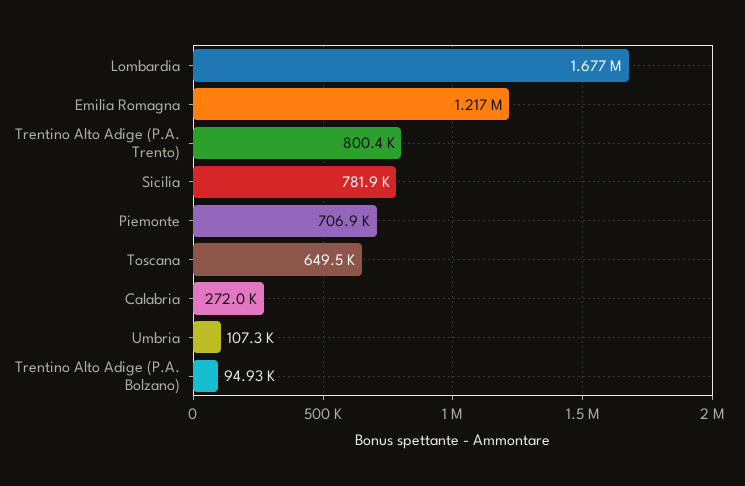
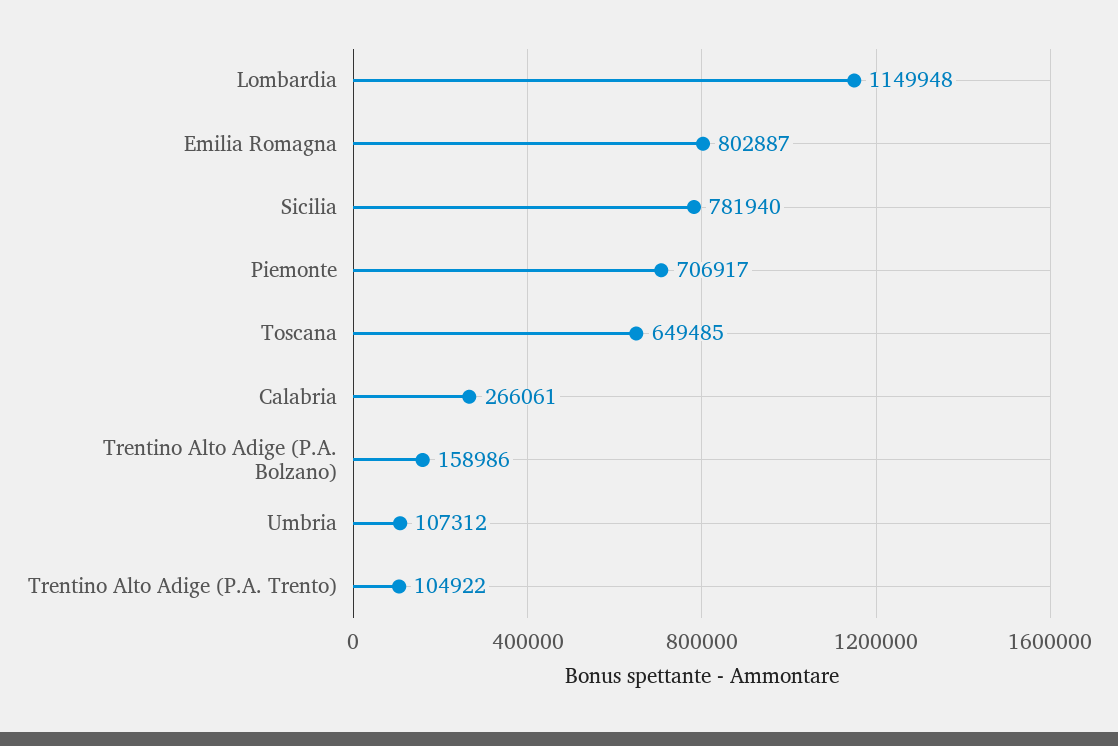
Lombardia: 1677000 -> 1149948
Emilia Romagna: 1217000 -> 802887
Trentino Alto Adige (P.A. Trento): 800400 -> 104922
Calabria: 272000 -> 266061
Trentino Alto Adige (P.A. Bolzano): 94930 -> 158986

